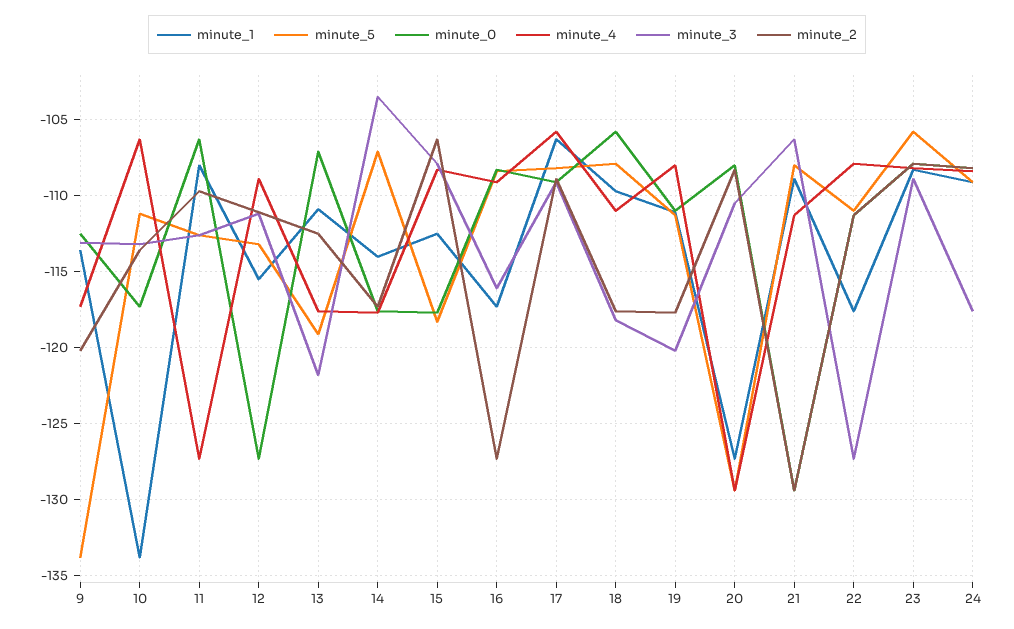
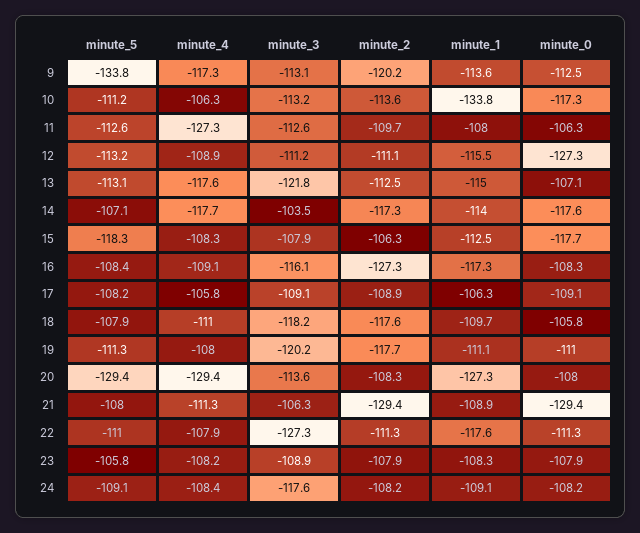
minute_1, 13: -111 -> -115
minute_5, 13: -119 -> -113.1
minute_3, 20: -110.5 -> -113.6

